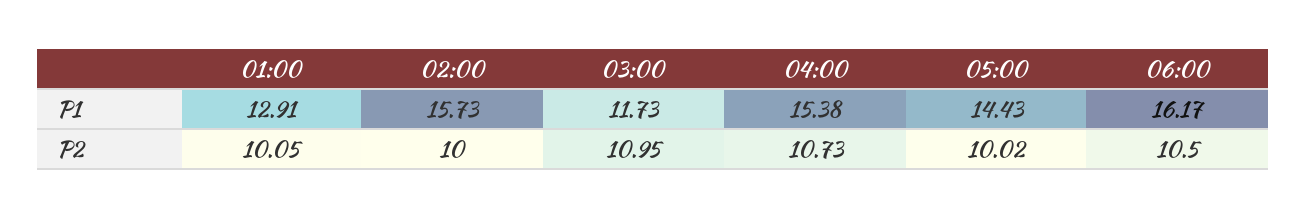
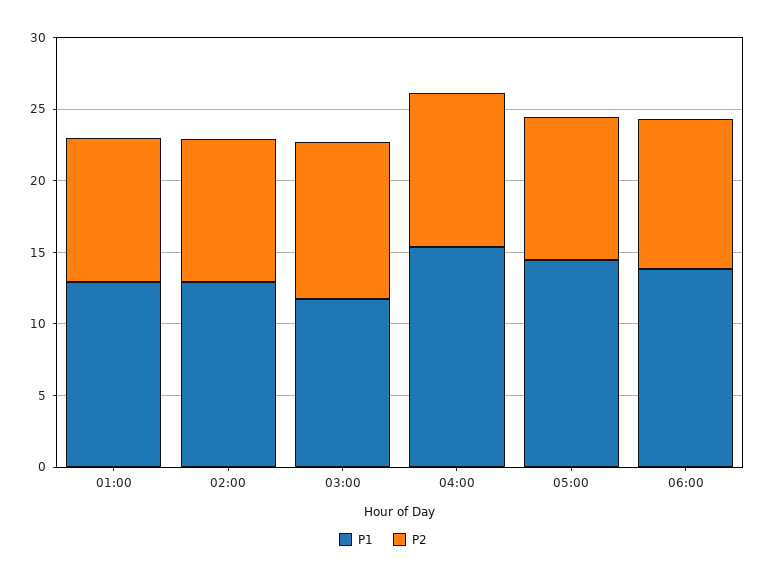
P1, 02:00: 15.73 -> 13
P1, 06:00: 16.17 -> 14

